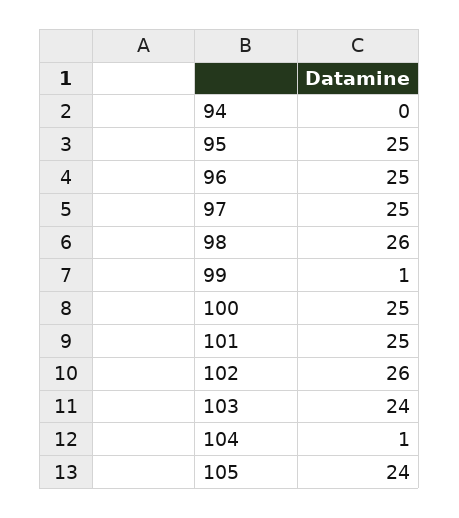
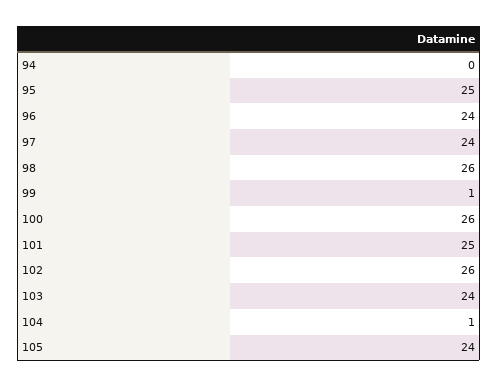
96: 25 -> 24
97: 25 -> 24
100: 25 -> 26

